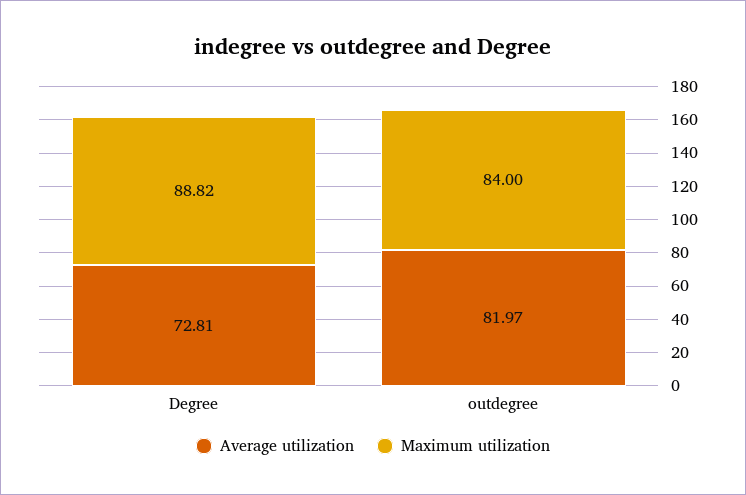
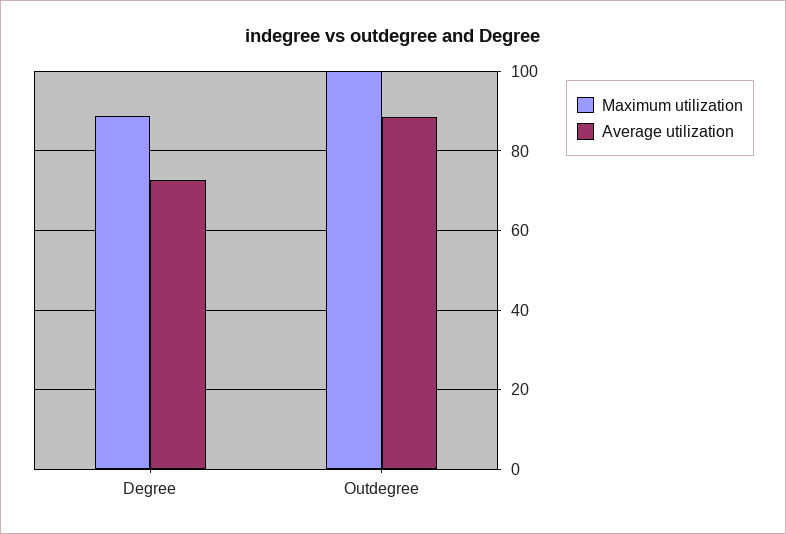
Average utilization, outdegree: 81.97 -> 88
Maximum utilization, outdegree: 84 -> 100

